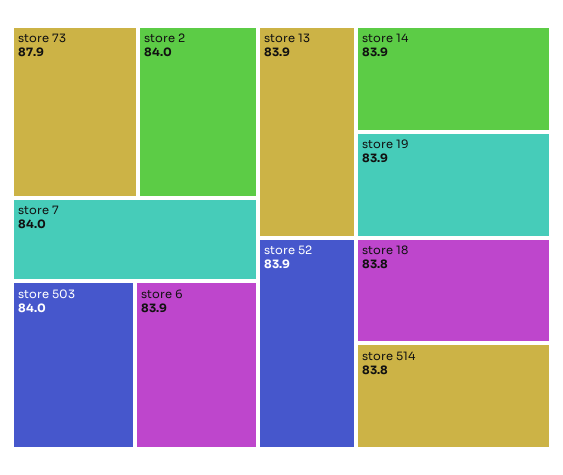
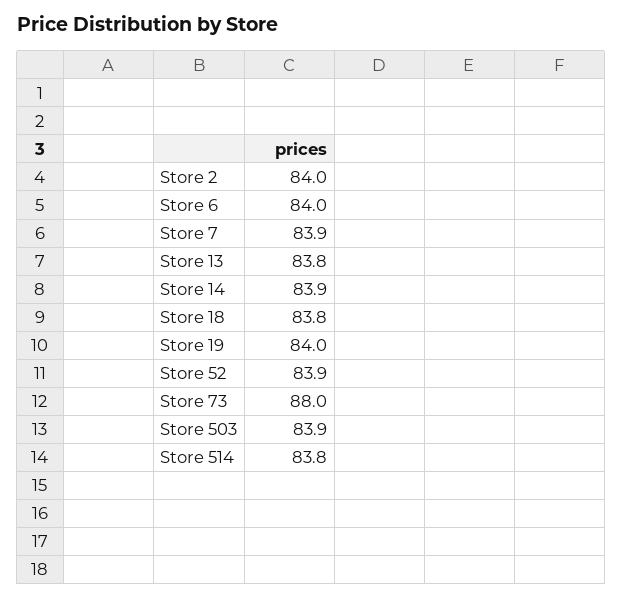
store 73: 87.9 -> 88
store 7: 84 -> 83.9
store 503: 84 -> 83.9
store 6: 83.9 -> 84
store 13: 83.9 -> 83.8
store 19: 83.9 -> 84

